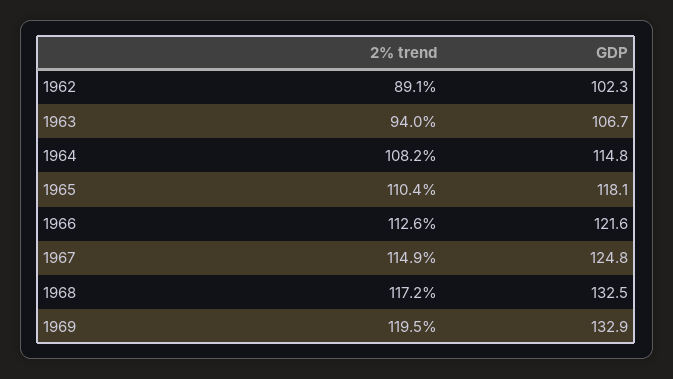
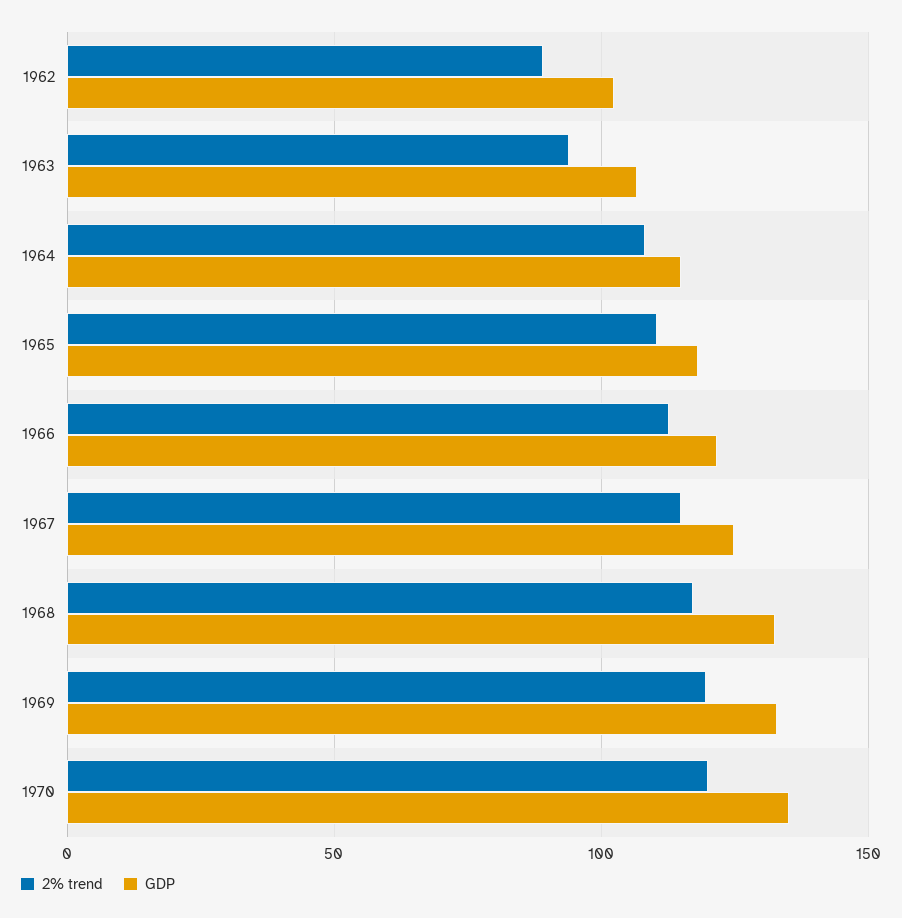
2% trend, 1970: none -> 120
GDP, 1970: none -> 135

